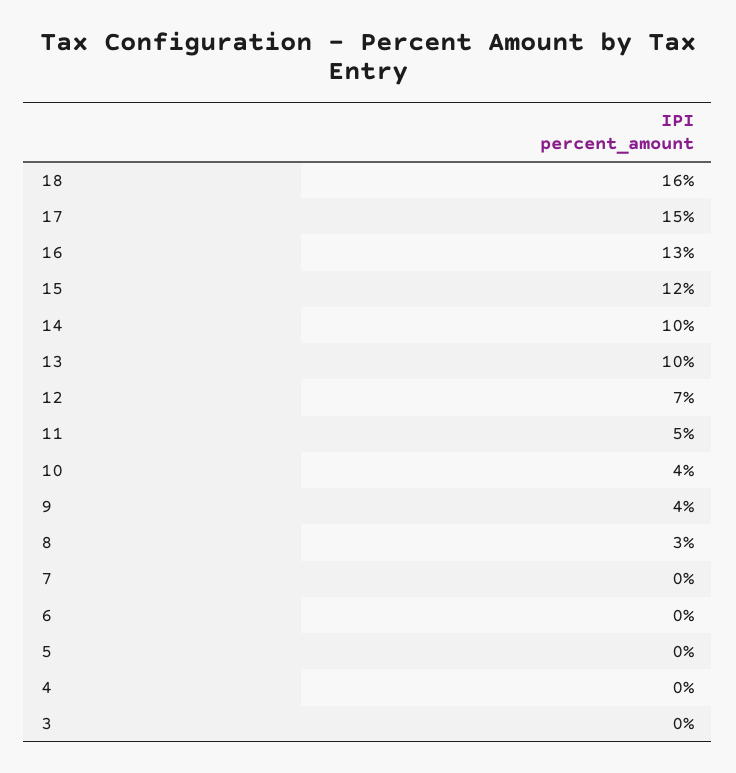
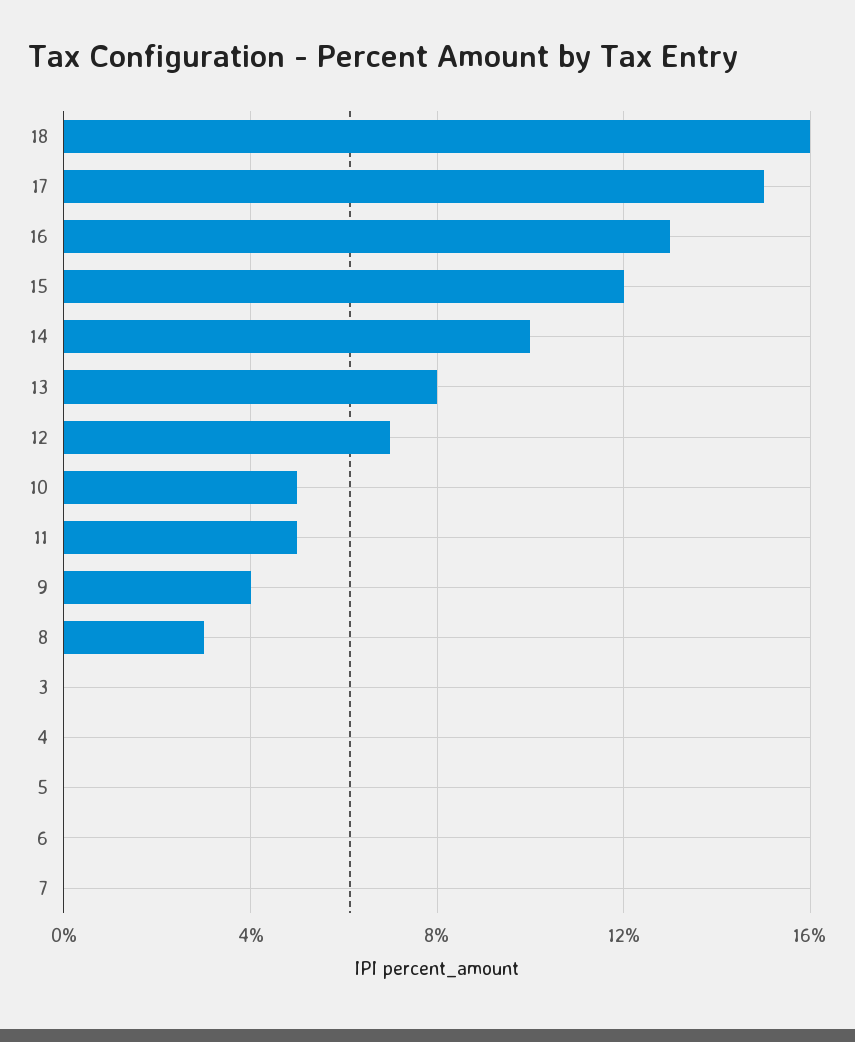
13: 10 -> 8
10: 4 -> 5

